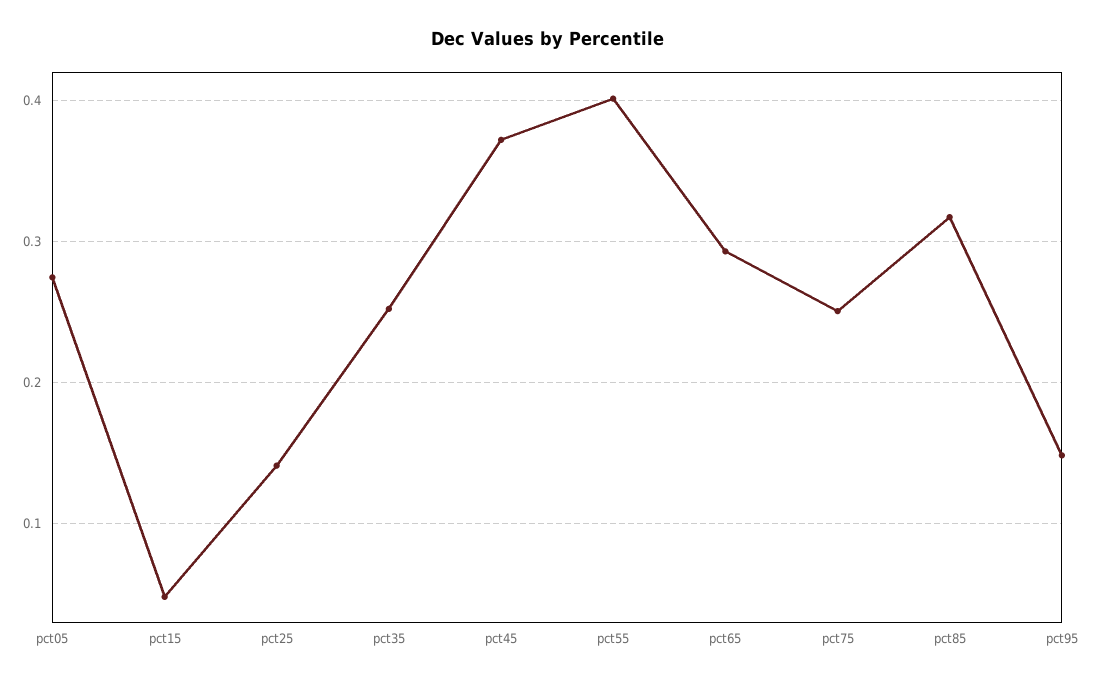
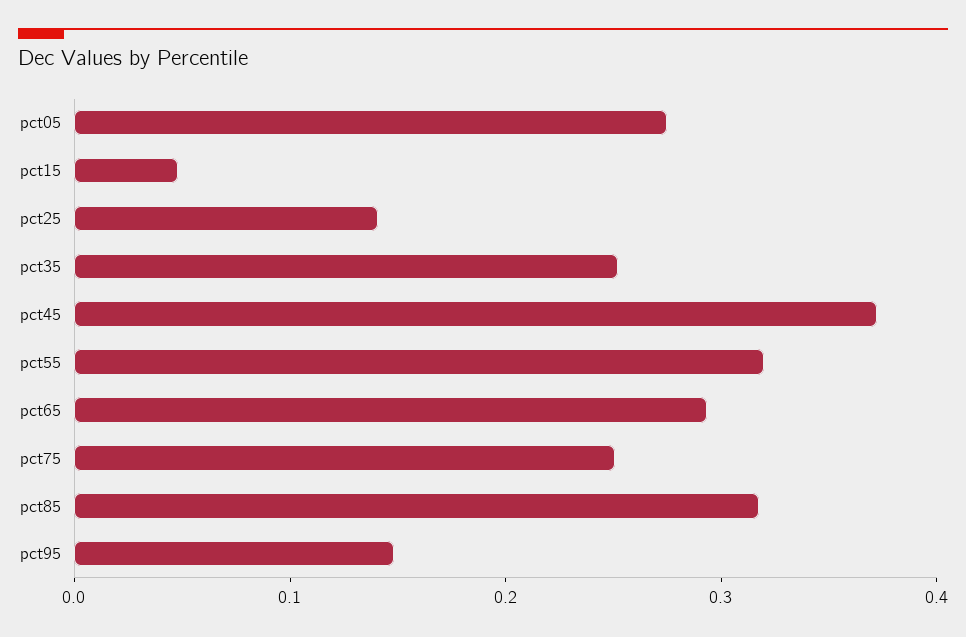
pct55: 0.4 -> 0.32

